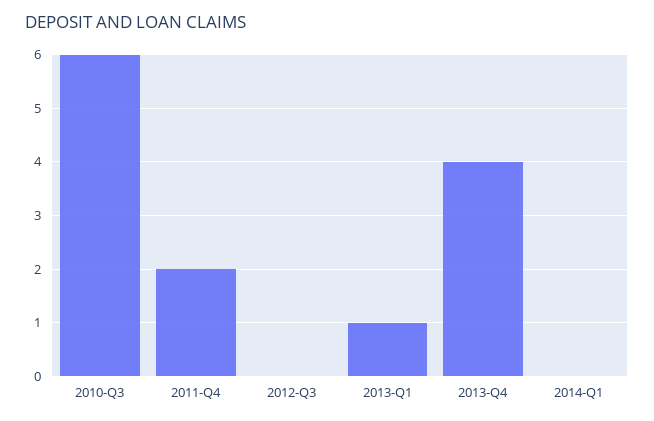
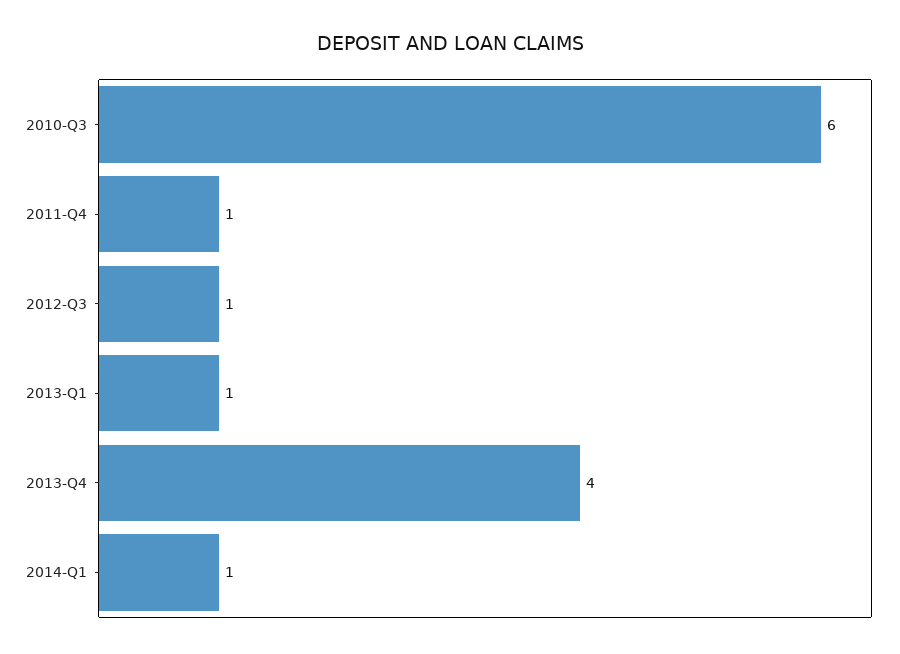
2011-Q4: 2 -> 1
2012-Q3: 0 -> 1
2014-Q1: 0 -> 1

